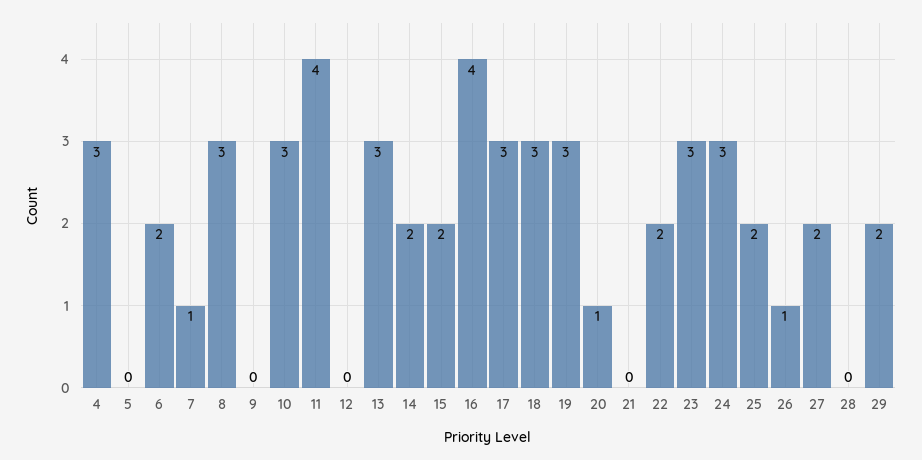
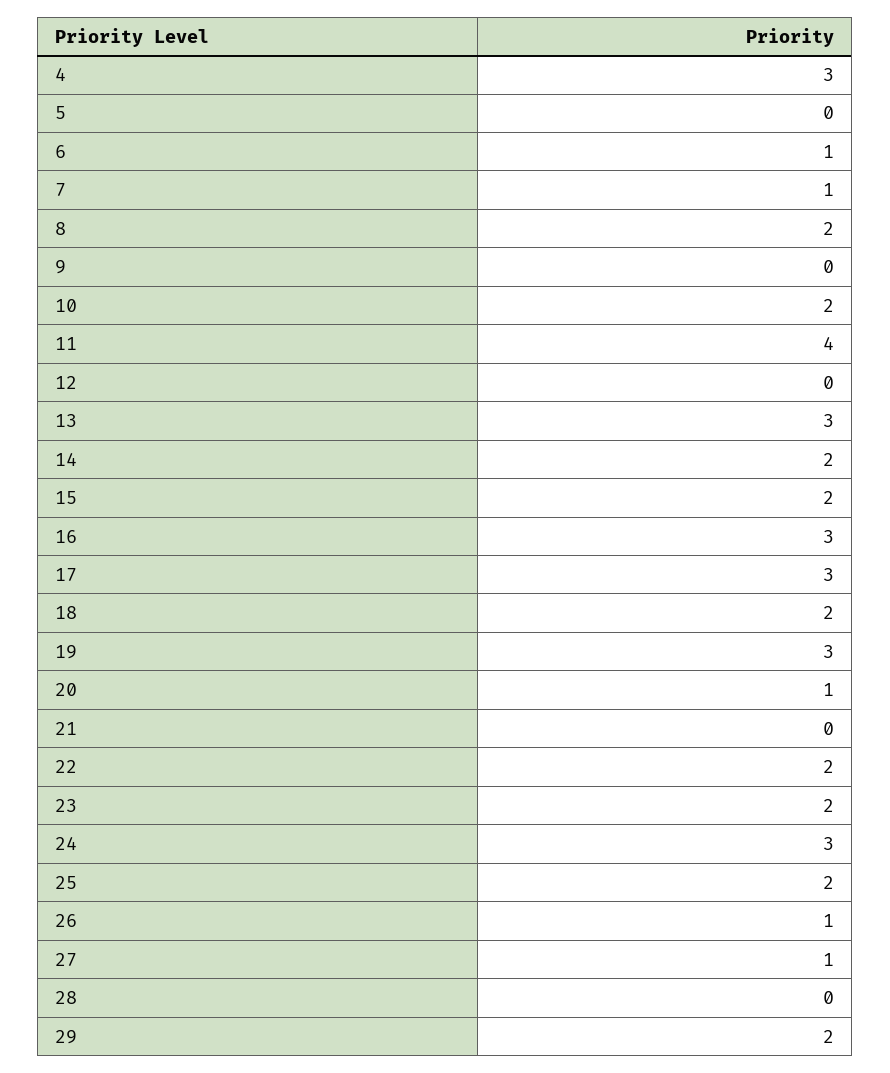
6: 2 -> 1
8: 3 -> 2
10: 3 -> 2
16: 4 -> 3
18: 3 -> 2
23: 3 -> 2
27: 2 -> 1

